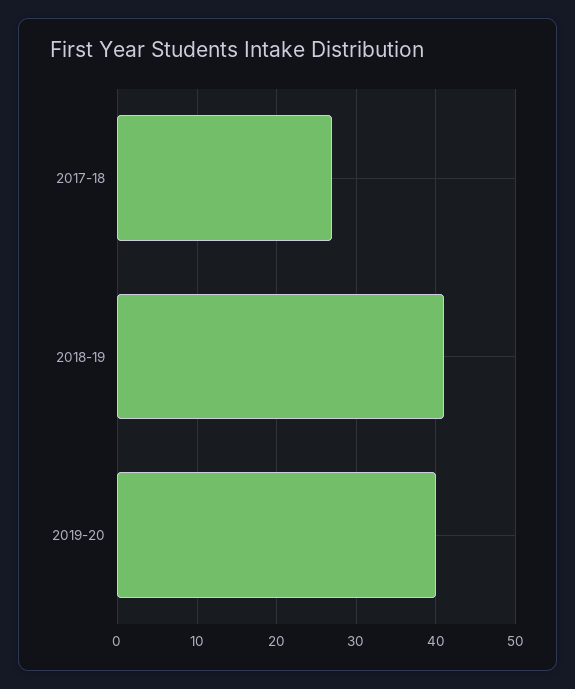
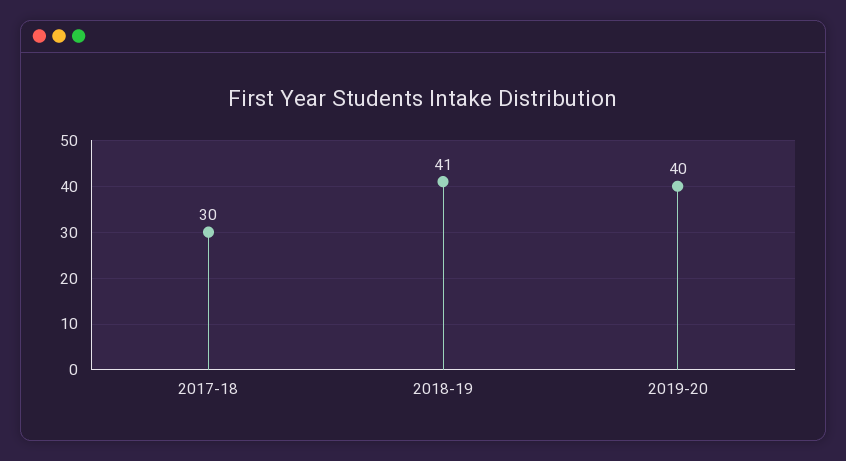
2017-18: 27 -> 30

